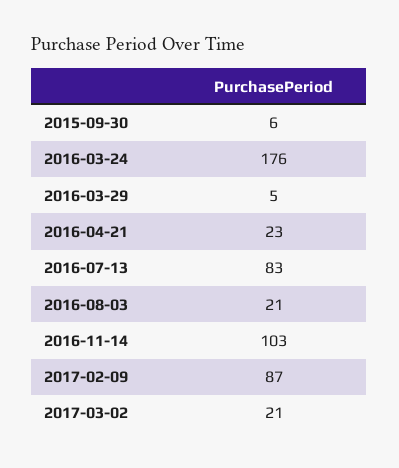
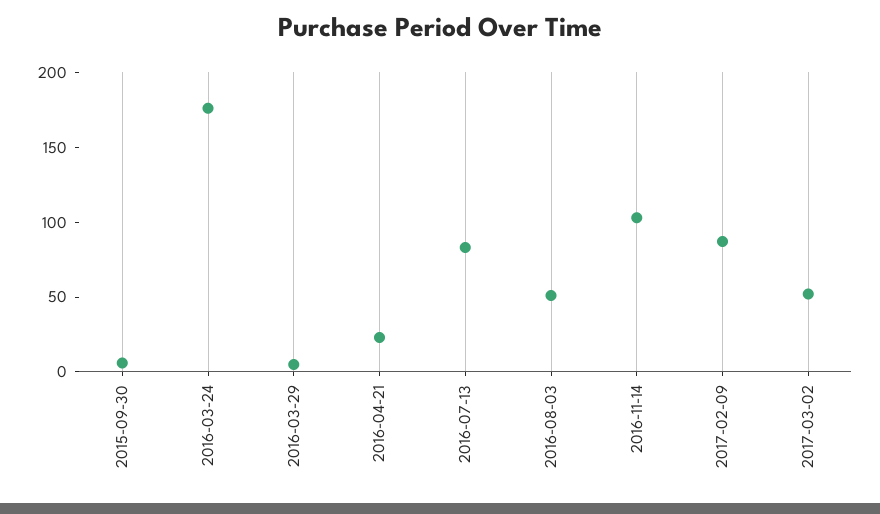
2016-08-03: 21 -> 50
2017-03-02: 21 -> 50

